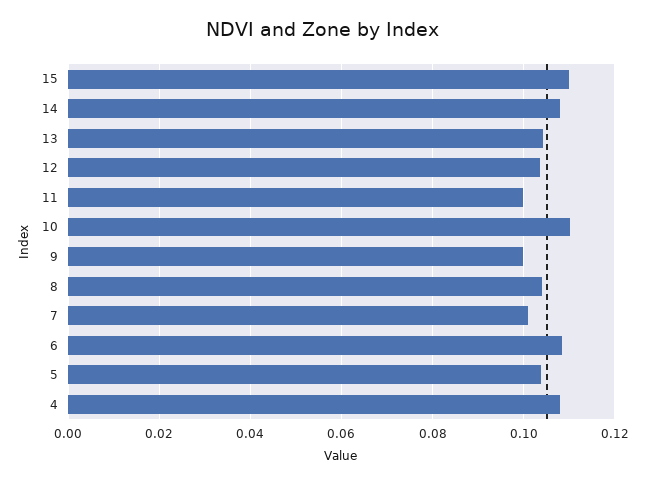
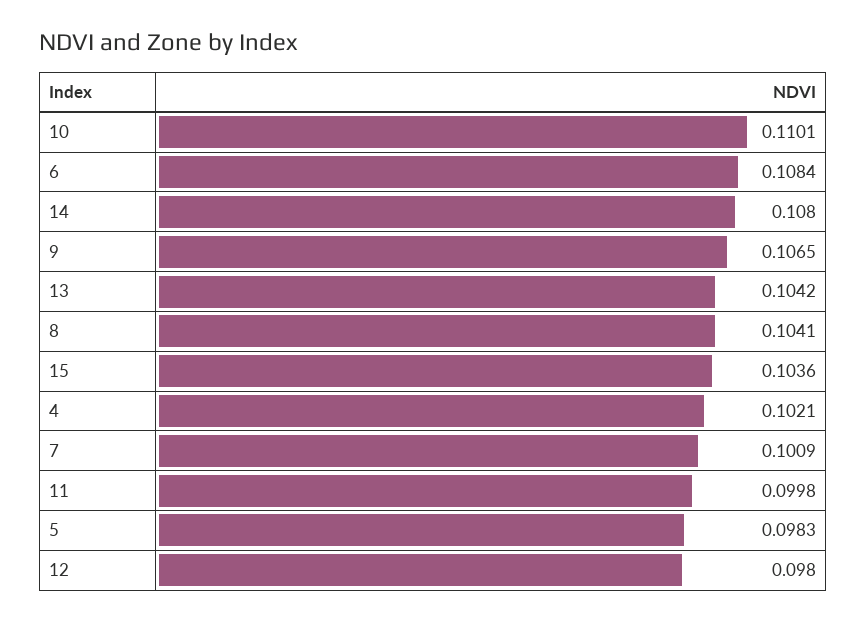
15: 0.11 -> 0.1036
12: 0.104 -> 0.098
9: 0.1 -> 0.1065
5: 0.104 -> 0.0983
4: 0.108 -> 0.1021

